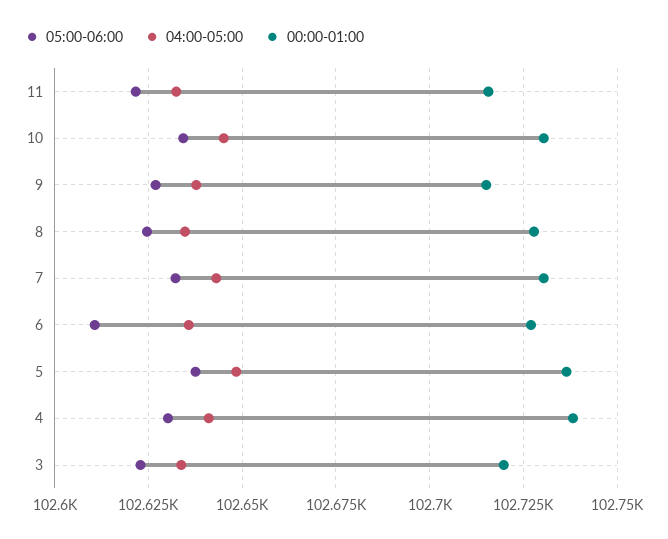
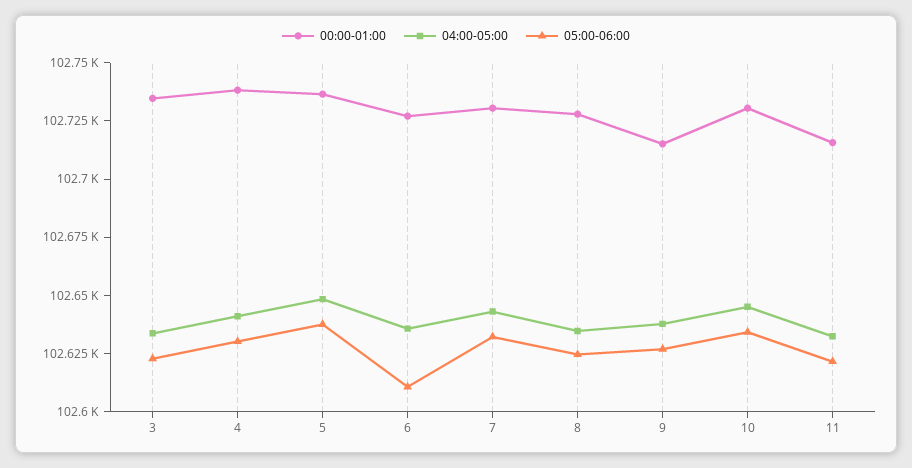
00:00-01:00, 3: 102720 -> 102735

